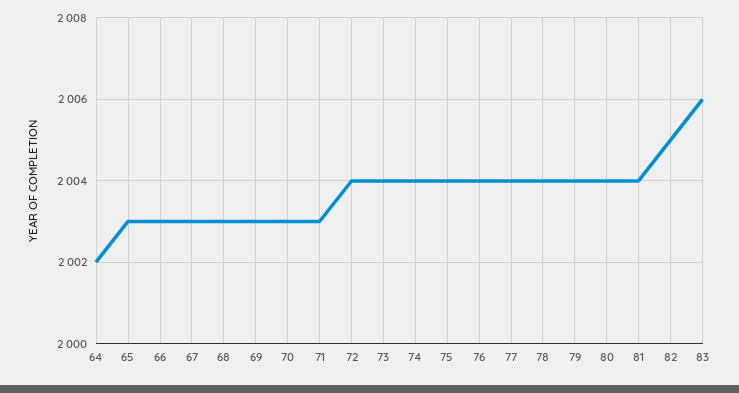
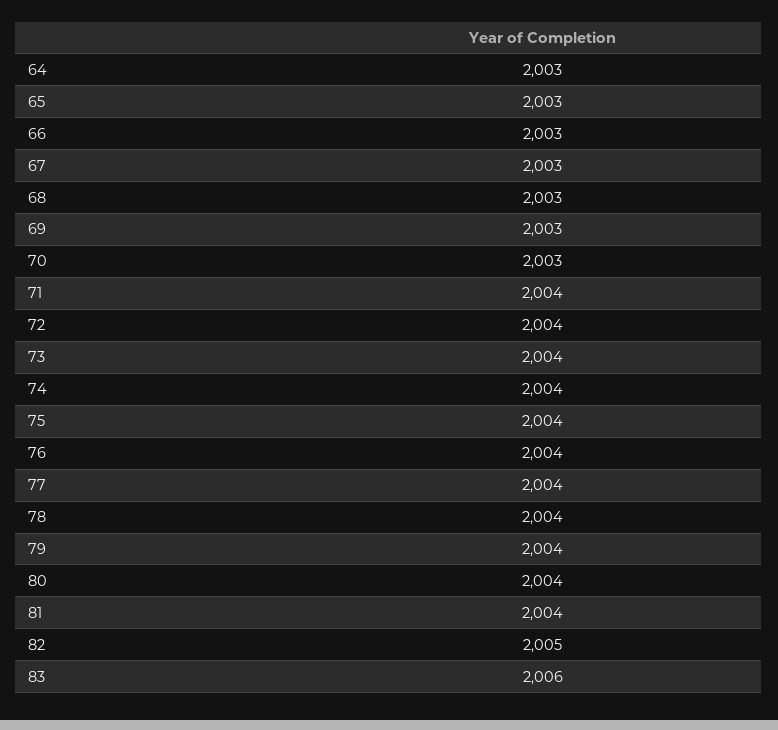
64: 2002 -> 2003
71: 2003 -> 2004

